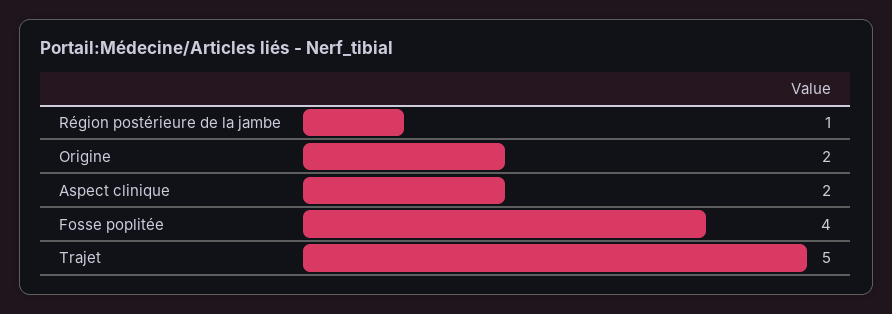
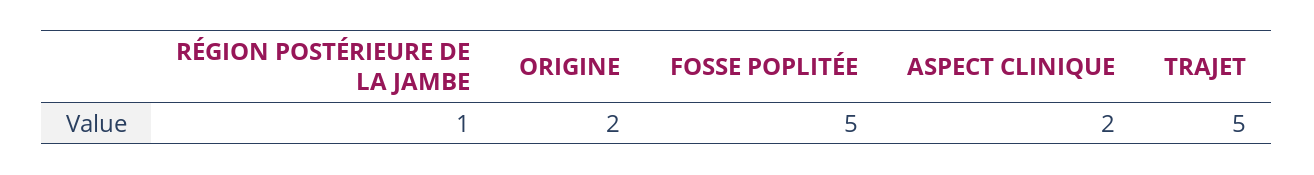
Fosse poplitée: 4 -> 5

